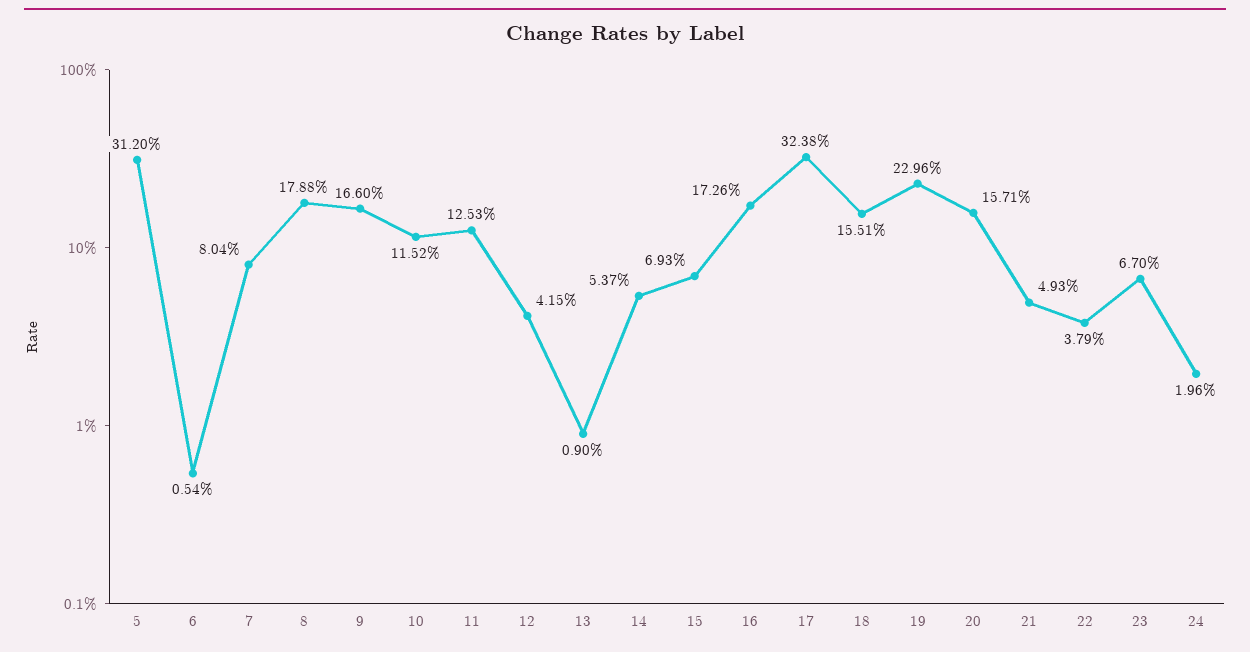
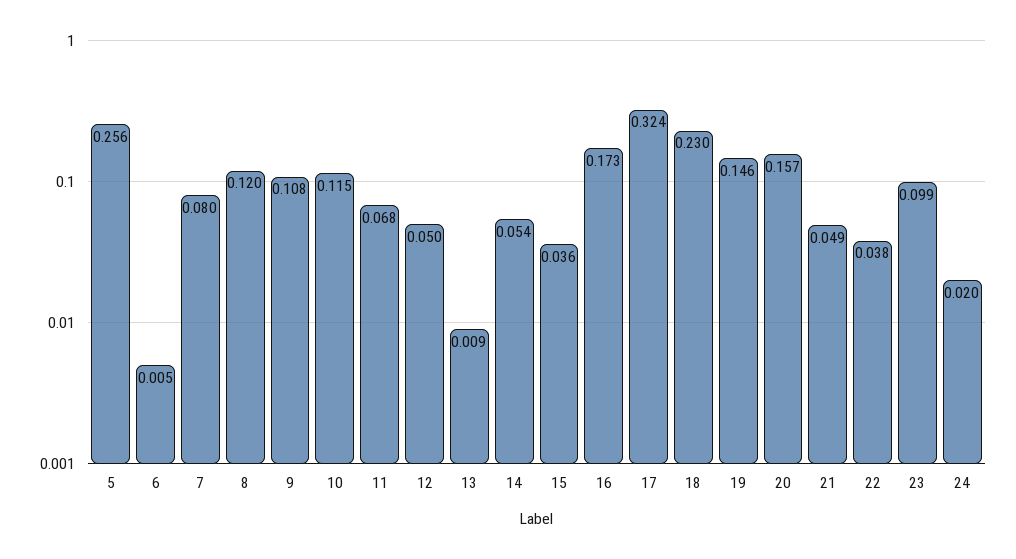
5: 0.312 -> 0.256
8: 0.1788 -> 0.12
9: 0.166 -> 0.108
11: 0.1253 -> 0.068
12: 0.0415 -> 0.05
15: 0.0693 -> 0.036
18: 0.1551 -> 0.23
19: 0.2296 -> 0.146
23: 0.067 -> 0.099

